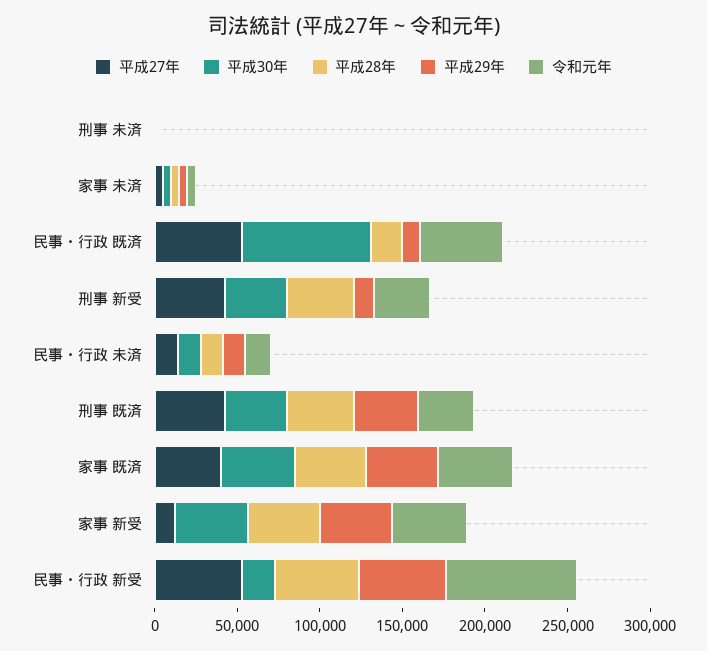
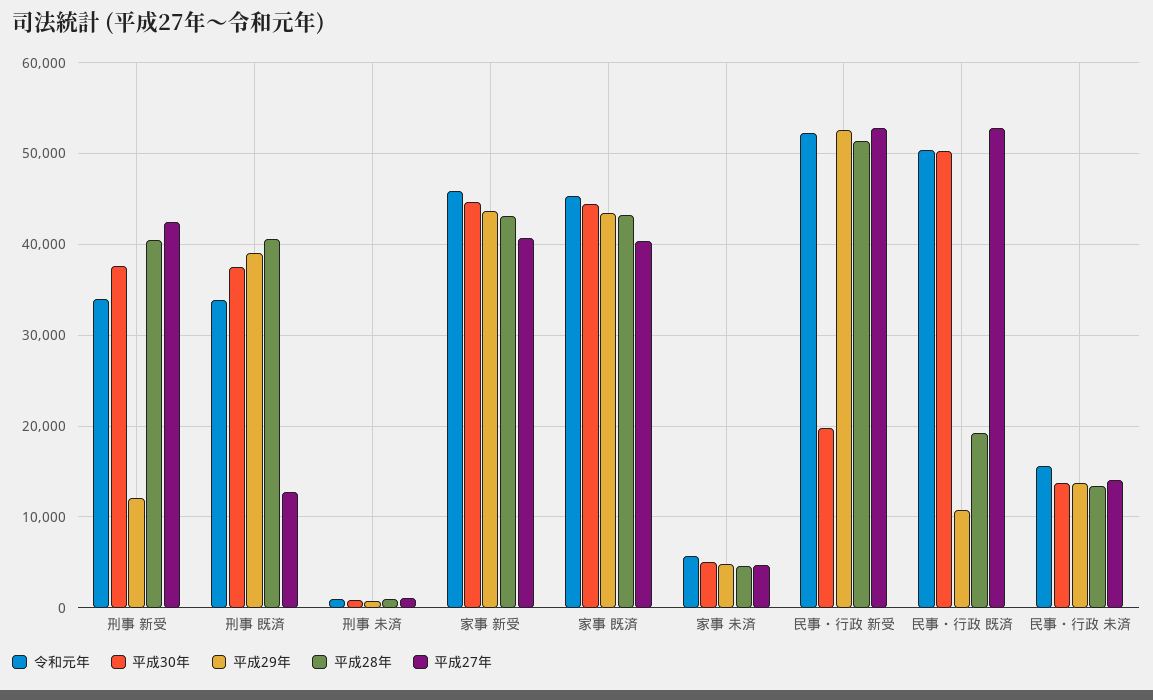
平成30年, 民事・行政 既済: 80000 -> 50000
平成27年, 刑事 既済: 40000 -> 13000
平成27年, 家事 新受: 10000 -> 41000
令和元年, 民事・行政 新受: 80000 -> 52000

